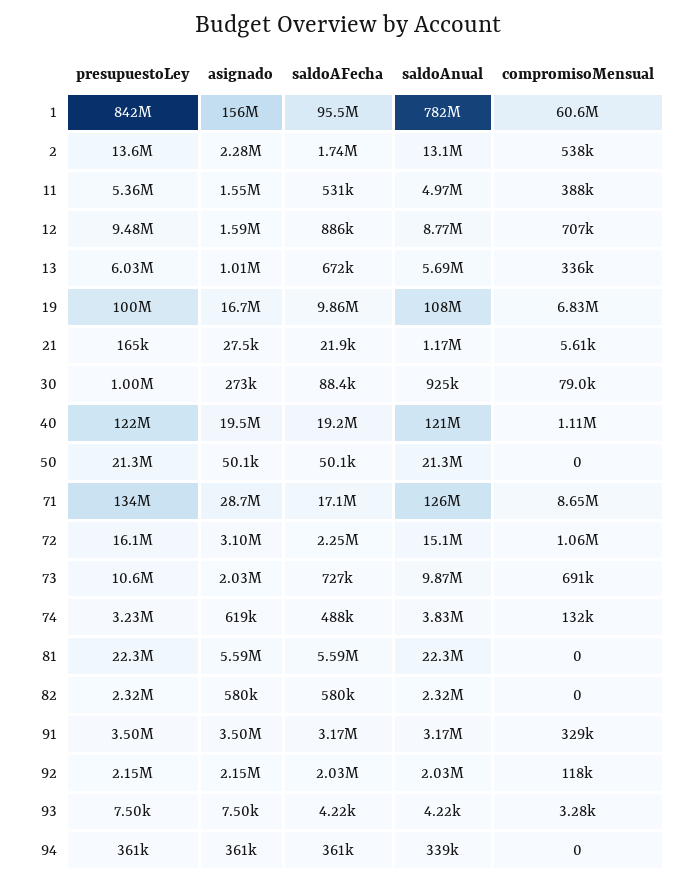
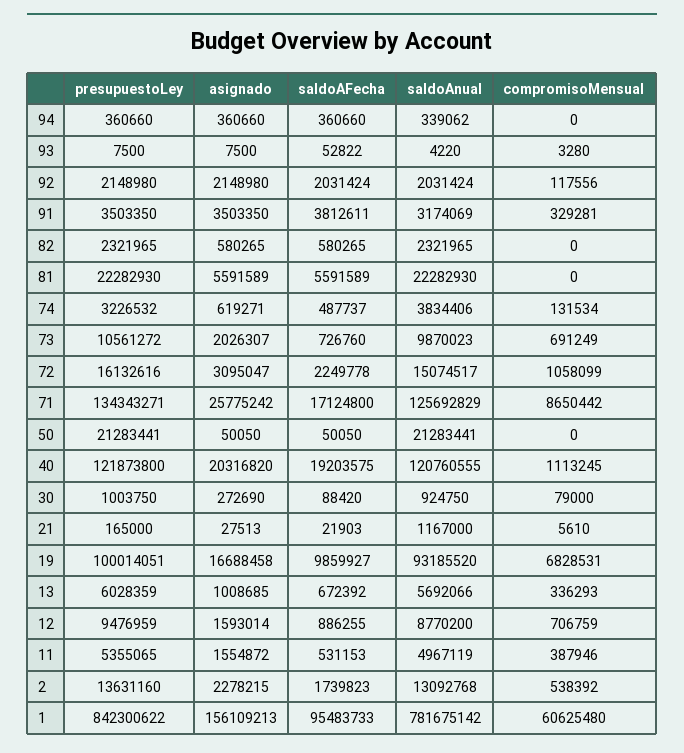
saldoAnual, 19: 108000000 -> 93185520
asignado, 40: 19500000 -> 20316820
asignado, 71: 28700000 -> 25775242
saldoAFecha, 91: 3170000 -> 3812611
saldoAFecha, 93: 4220 -> 52822

